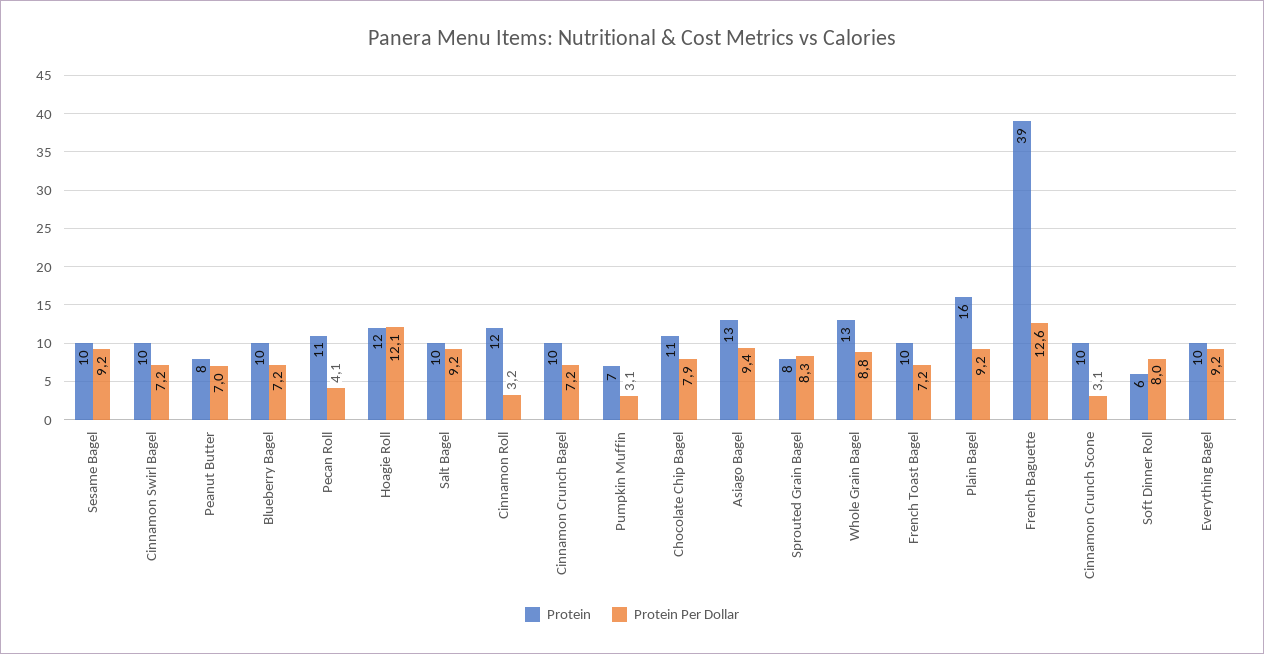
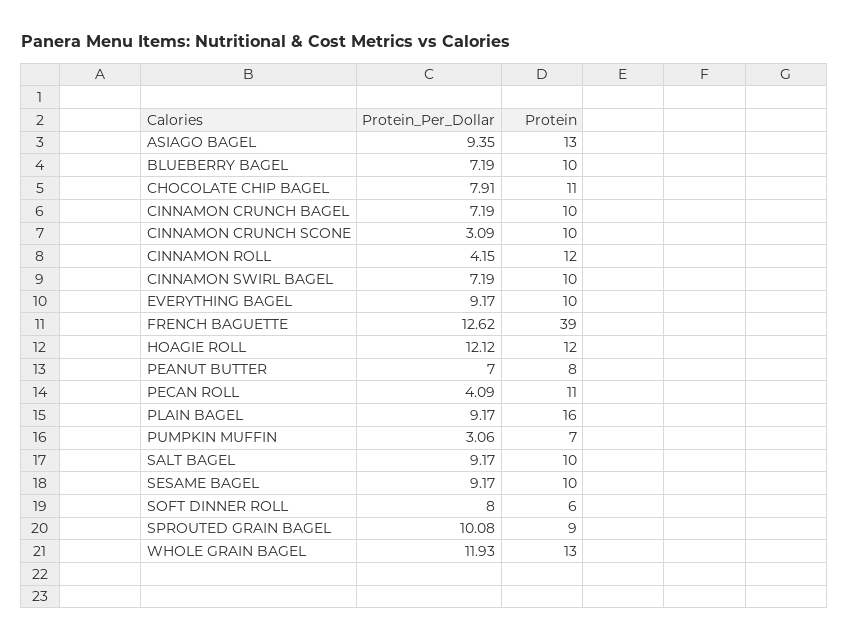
Protein Per Dollar, Cinnamon Roll: 3.2 -> 4.15
Protein, Sprouted Grain Bagel: 8 -> 9
Protein Per Dollar, Sprouted Grain Bagel: 8.3 -> 10.08
Protein Per Dollar, Whole Grain Bagel: 8.8 -> 11.93
Protein, French Toast Bagel: 10 -> none
Protein Per Dollar, French Toast Bagel: 7.2 -> none

